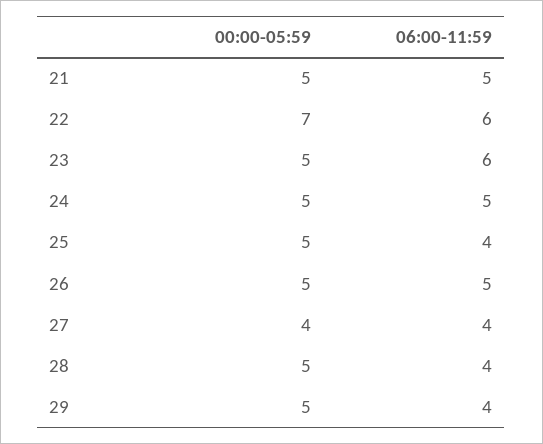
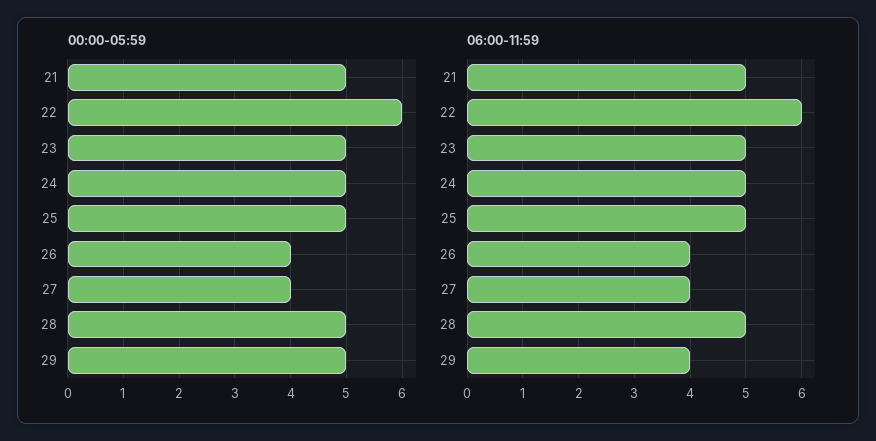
00:00-05:59, 22: 7 -> 6
06:00-11:59, 23: 6 -> 5
06:00-11:59, 25: 4 -> 5
00:00-05:59, 26: 5 -> 4
06:00-11:59, 26: 5 -> 4
06:00-11:59, 28: 4 -> 5

